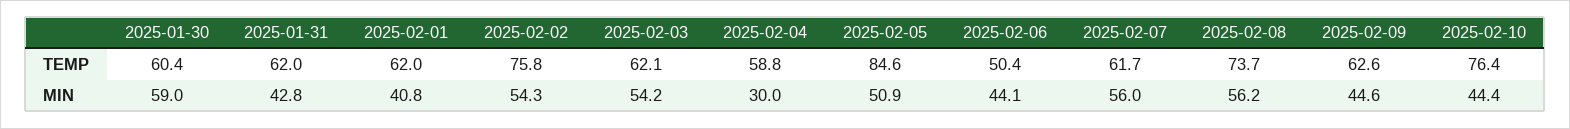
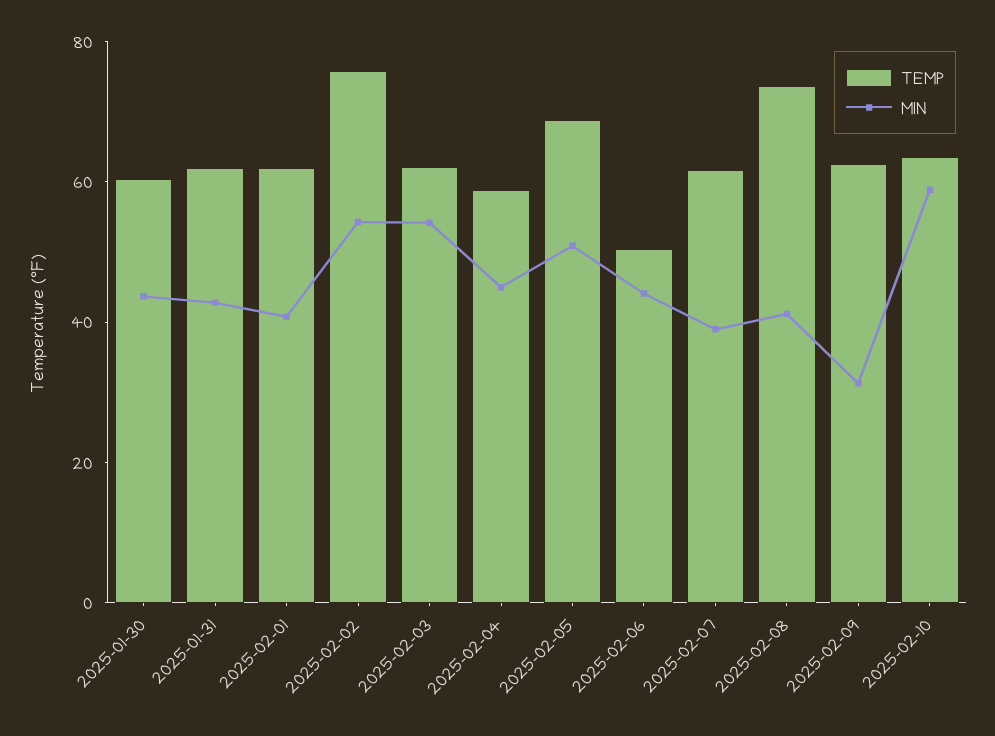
TEMP, 2025-02-05: 84.6 -> 70
TEMP, 2025-02-10: 76.4 -> 65
MIN, 2025-01-30: 59 -> 45
MIN, 2025-02-04: 30 -> 45
MIN, 2025-02-07: 56 -> 40
MIN, 2025-02-08: 56.2 -> 40
MIN, 2025-02-09: 44.6 -> 30
MIN, 2025-02-10: 44.4 -> 60

